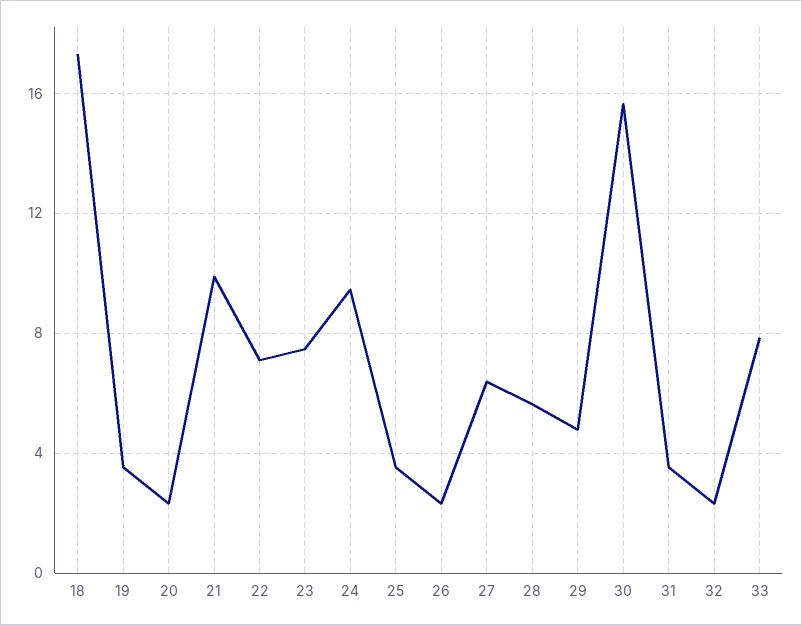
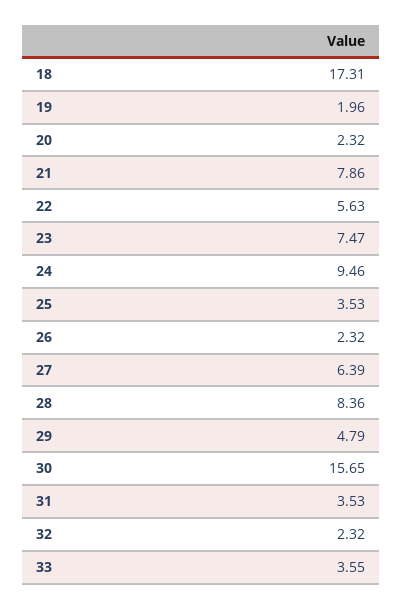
19: 3.5 -> 1.96
21: 10 -> 7.86
22: 7 -> 5.63
28: 5.5 -> 8.36
33: 8 -> 3.55

